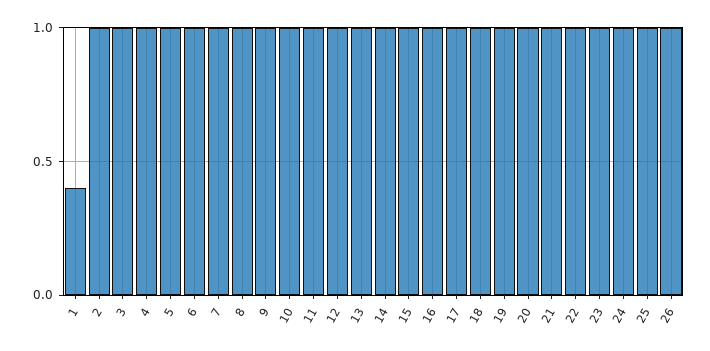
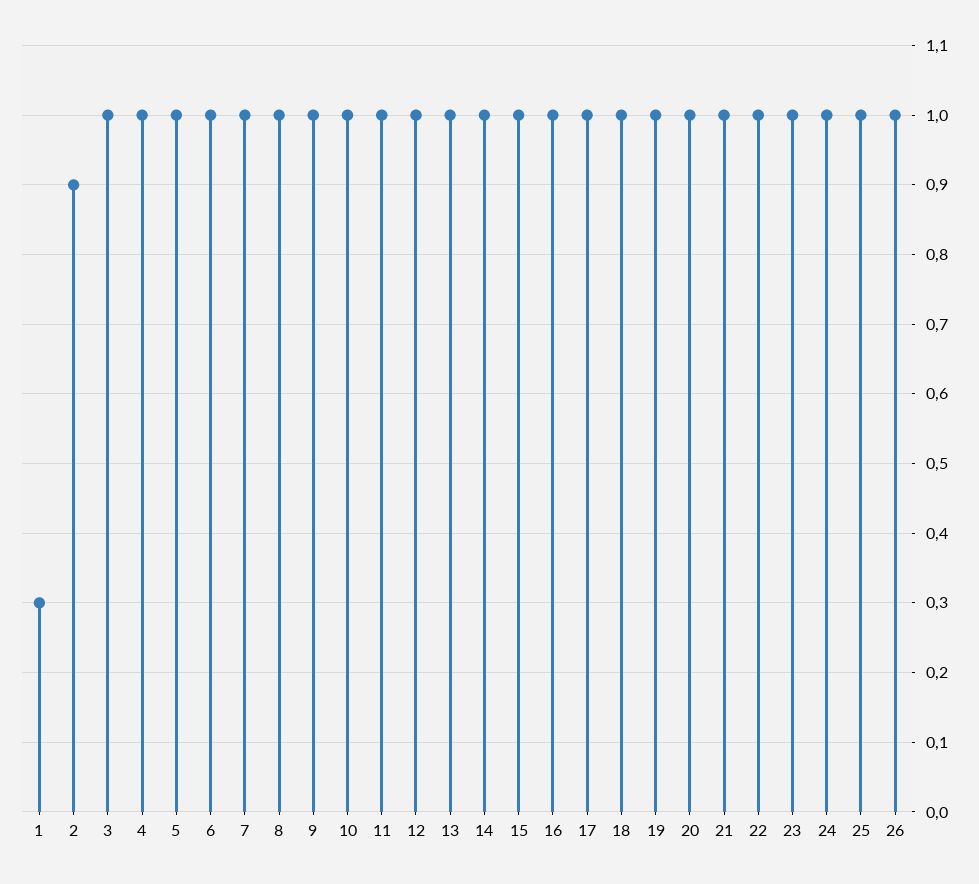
1: 0.4 -> 0.3
2: 1 -> 0.9

